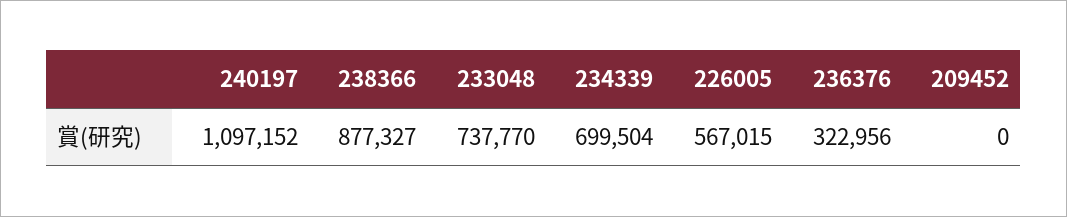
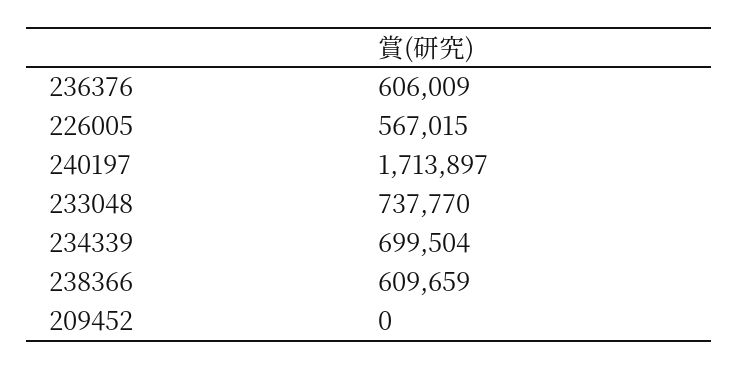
240197: 1097152 -> 1713897
238366: 877327 -> 609659
236376: 322956 -> 606009

